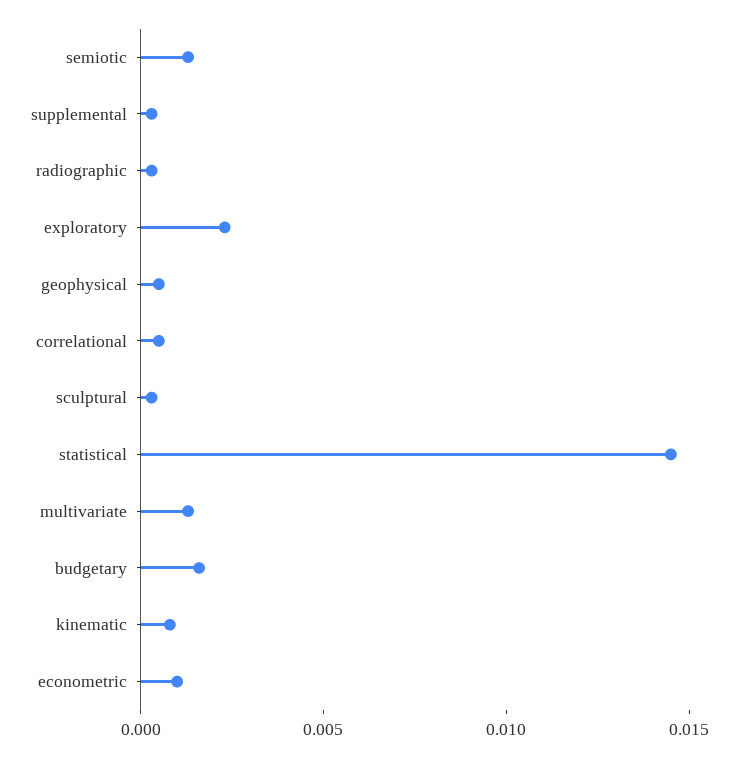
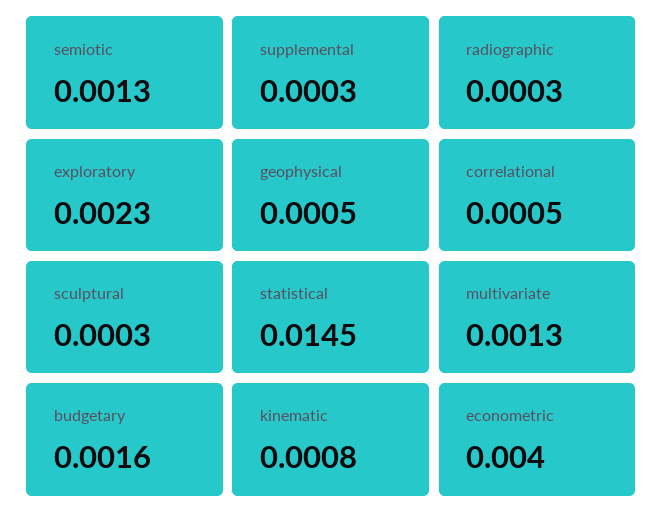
econometric: 0.001 -> 0.004

